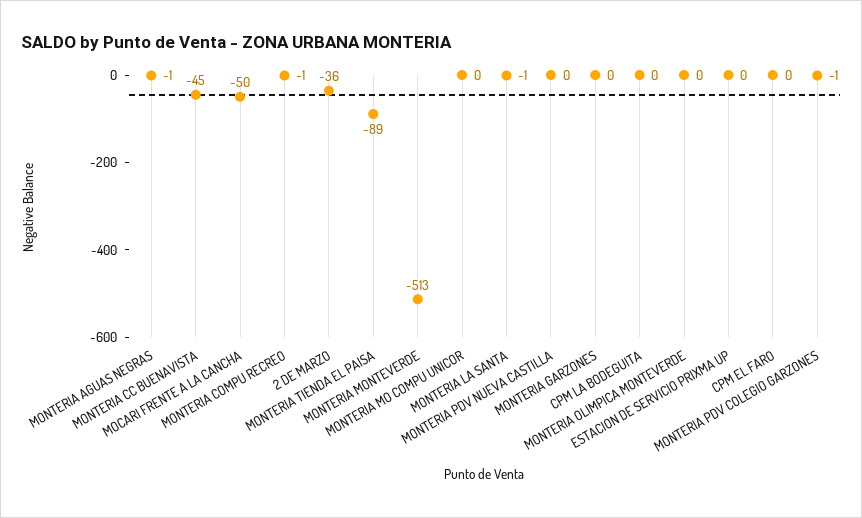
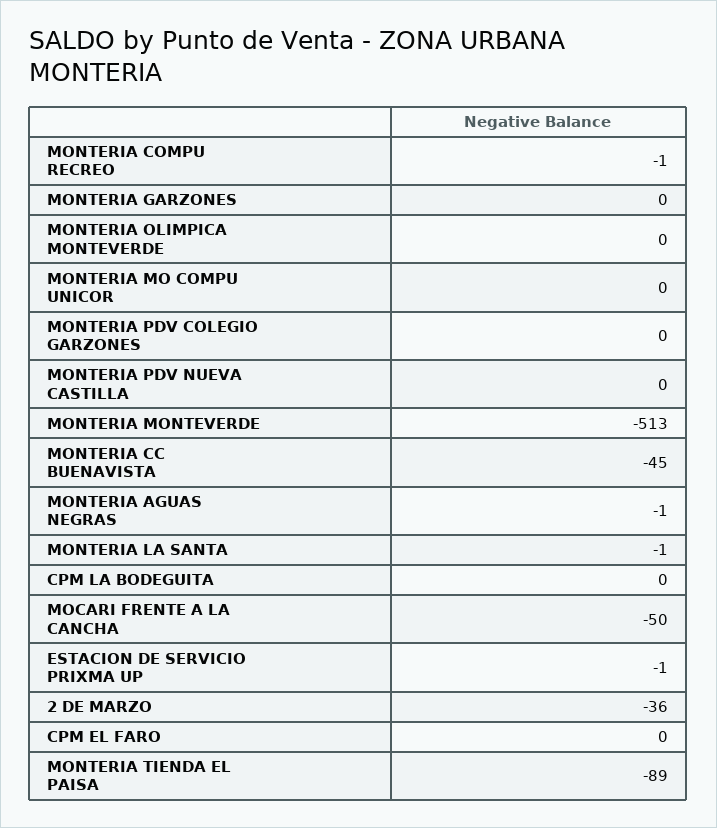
ESTACION DE SERVICIO PRIXMA UP: 0 -> -1
MONTERIA PDV COLEGIO GARZONES: -1 -> 0

